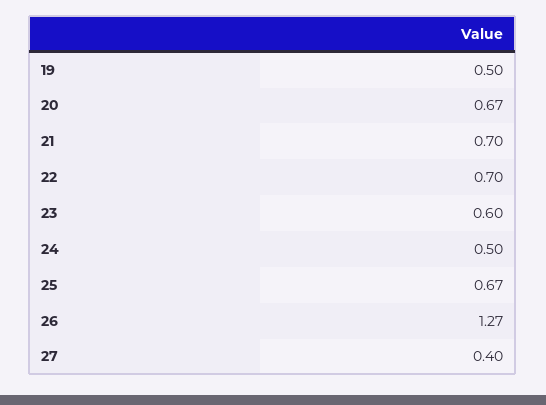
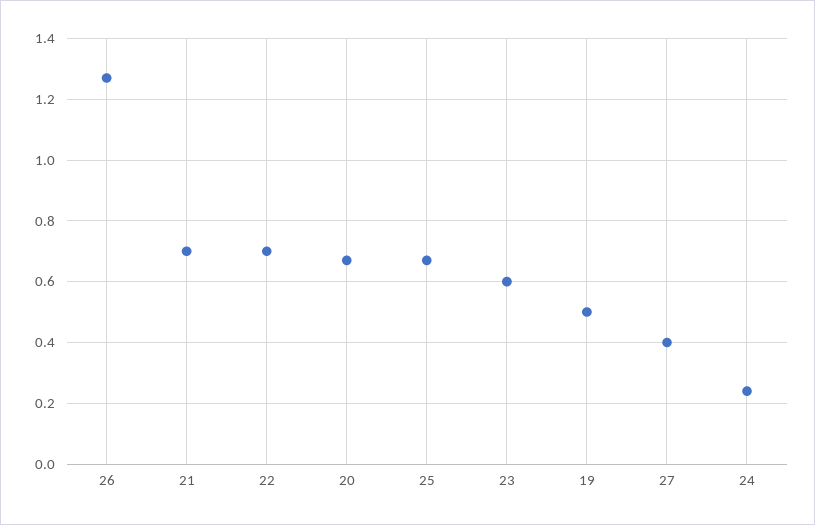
24: 0.5 -> 0.25

